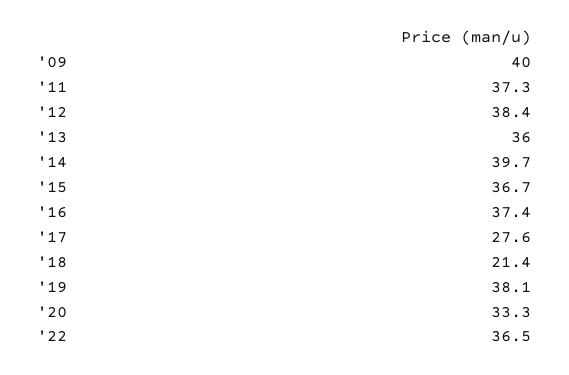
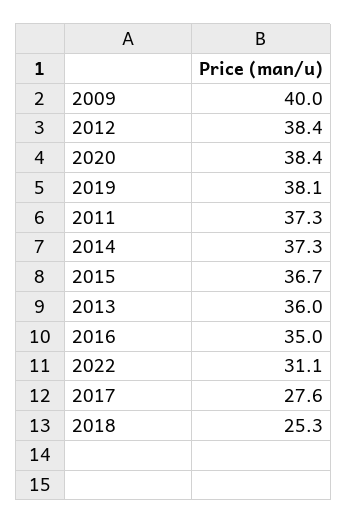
'14: 39.7 -> 37.3
'16: 37.4 -> 35
'18: 21.4 -> 25.3
'20: 33.3 -> 38.4
'22: 36.5 -> 31.1

